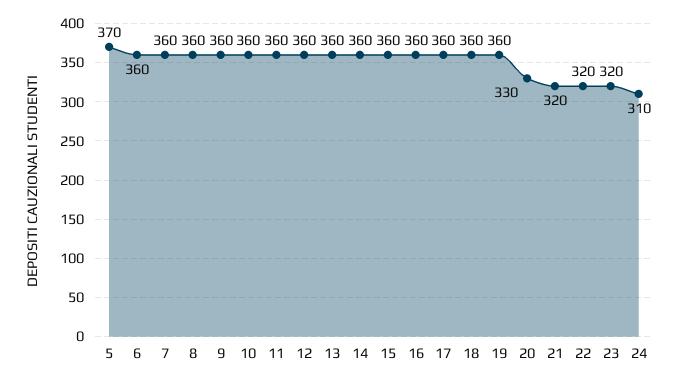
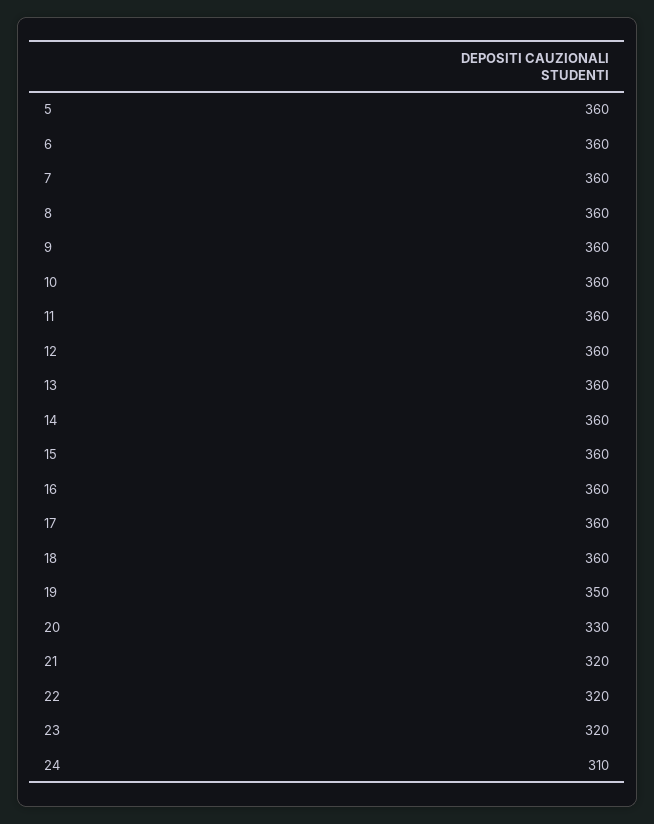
5: 370 -> 360
19: 360 -> 350

